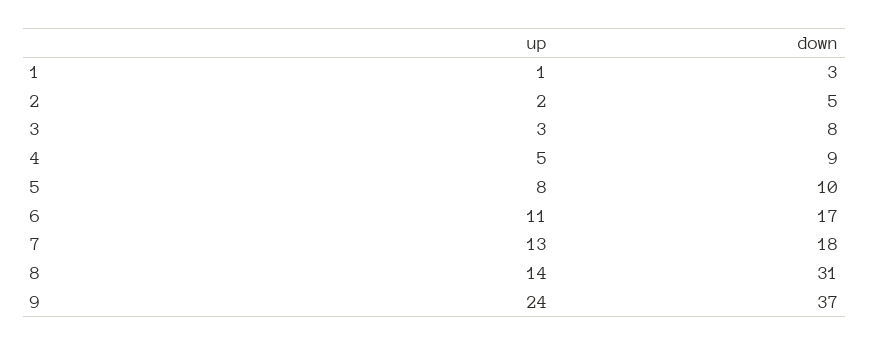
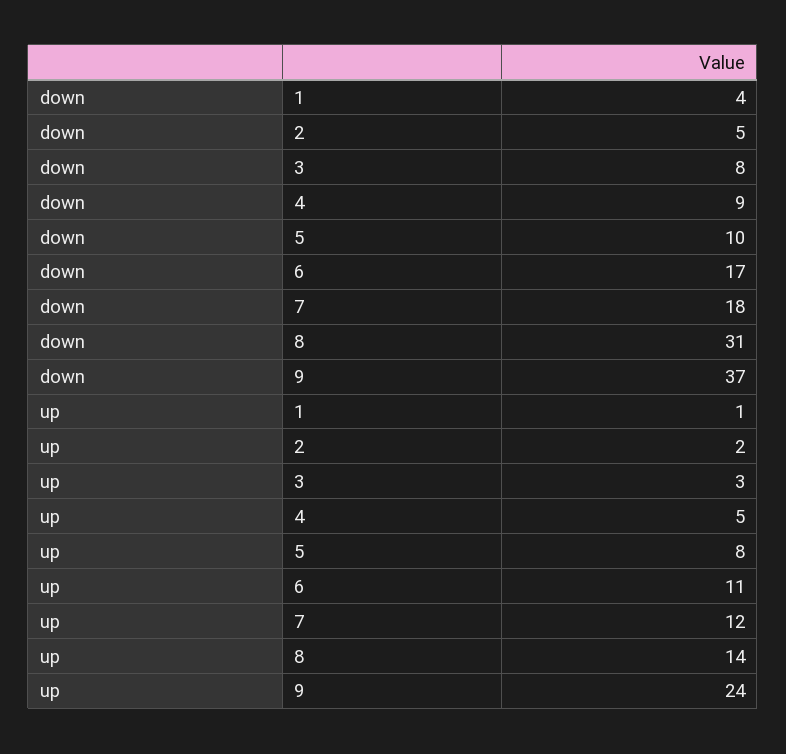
down, 1: 3 -> 4
up, 7: 13 -> 12

